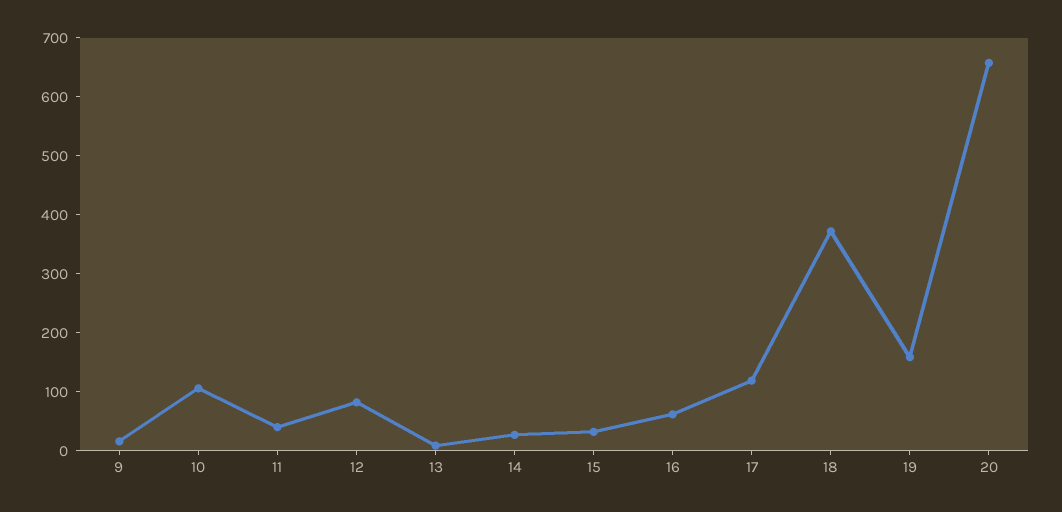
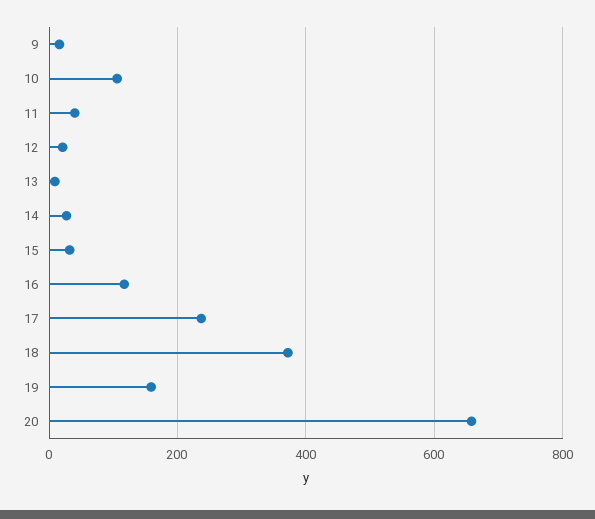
12: 80 -> 20
16: 60 -> 120
17: 120 -> 240

